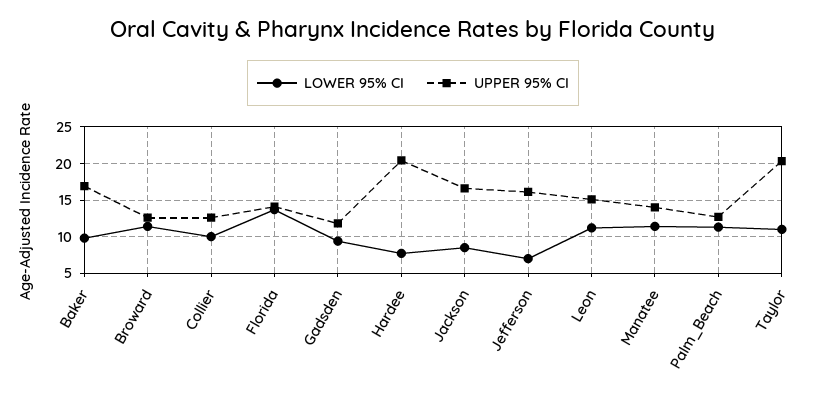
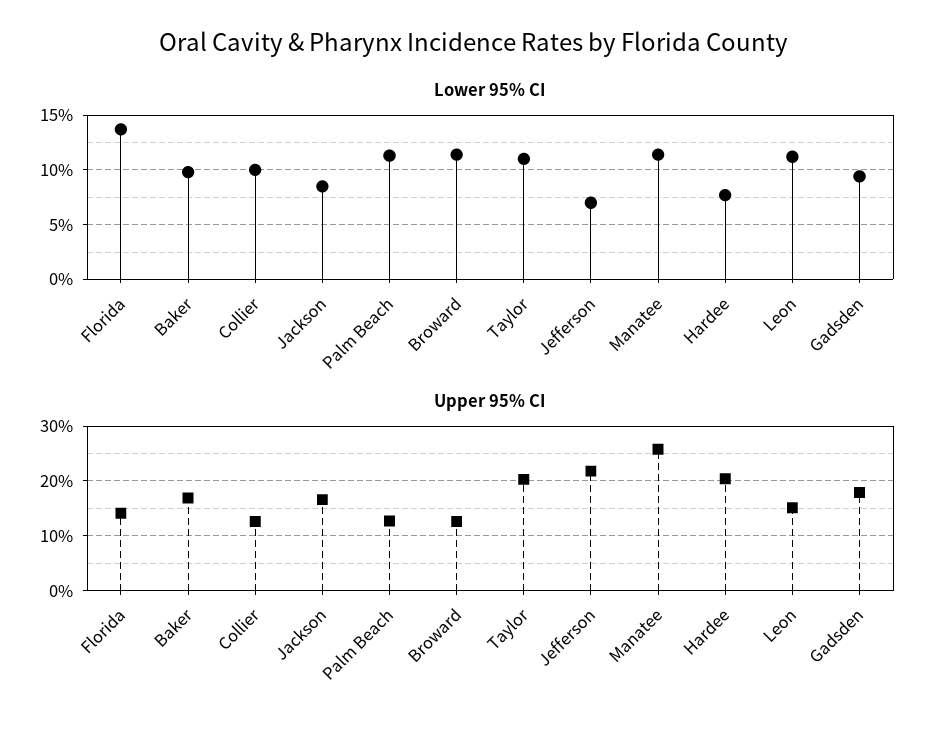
UPPER 95% CI, Gadsden: 12 -> 18
UPPER 95% CI, Jefferson: 16 -> 22
UPPER 95% CI, Manatee: 14 -> 26

